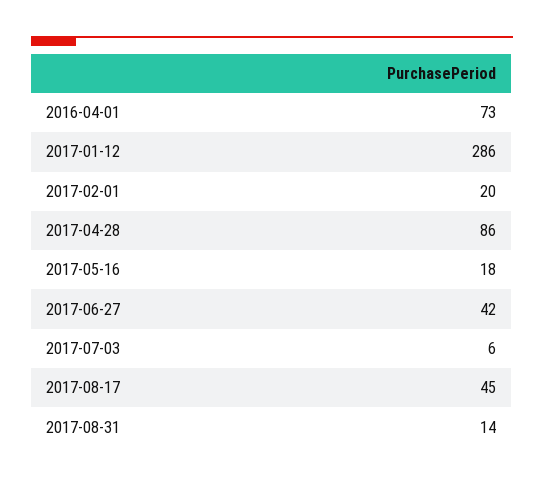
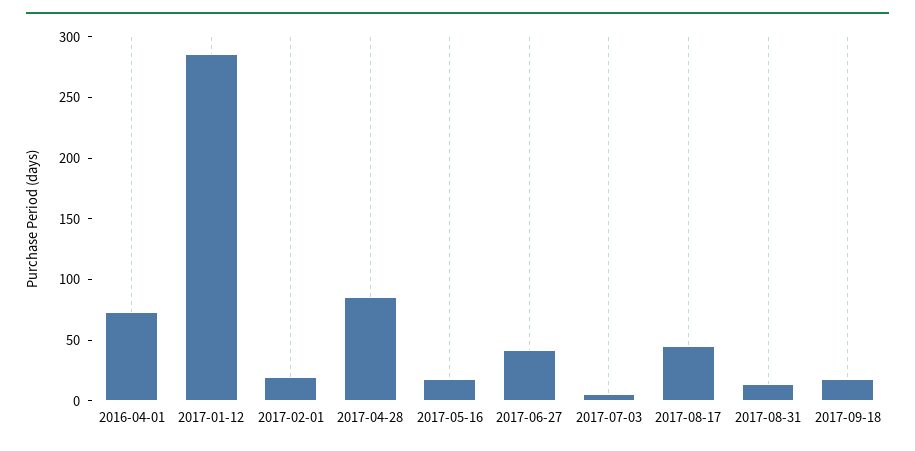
2017-09-18: none -> 20

